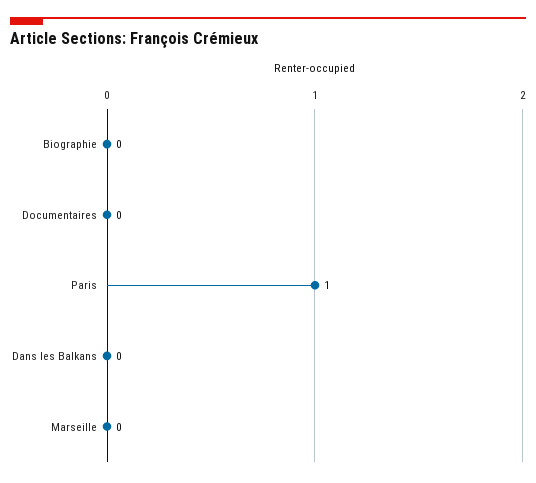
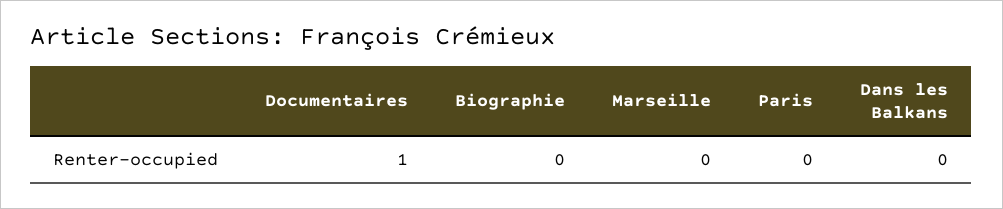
Documentaires: 0 -> 1
Paris: 1 -> 0

